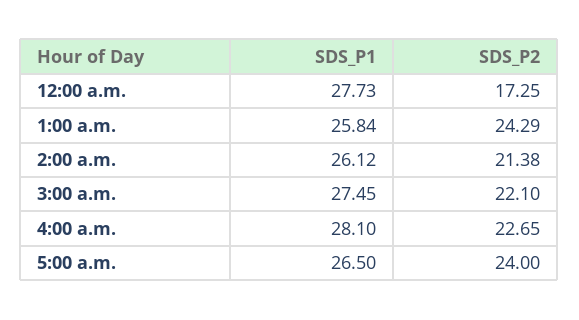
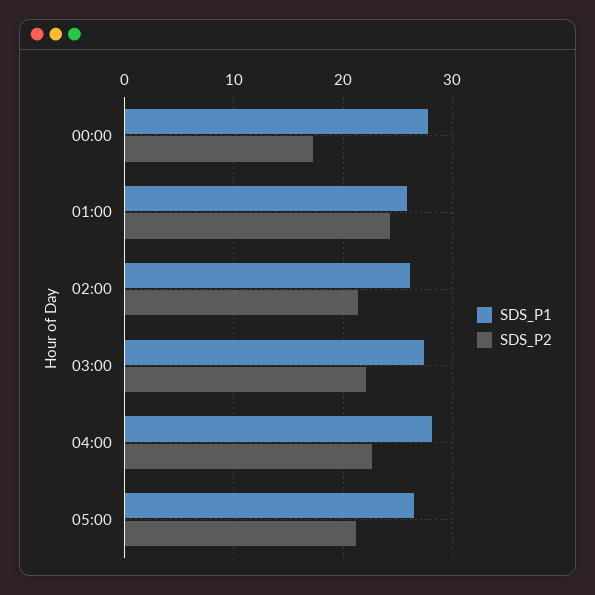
SDS_P2, 5:00 a.m.: 24 -> 21

